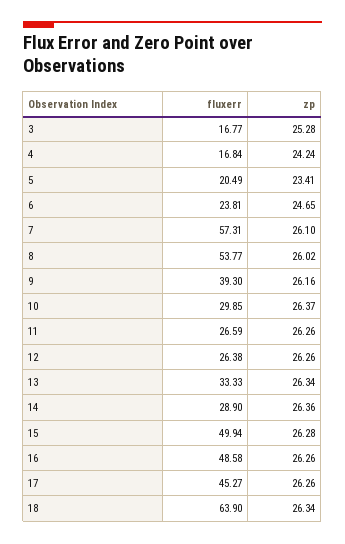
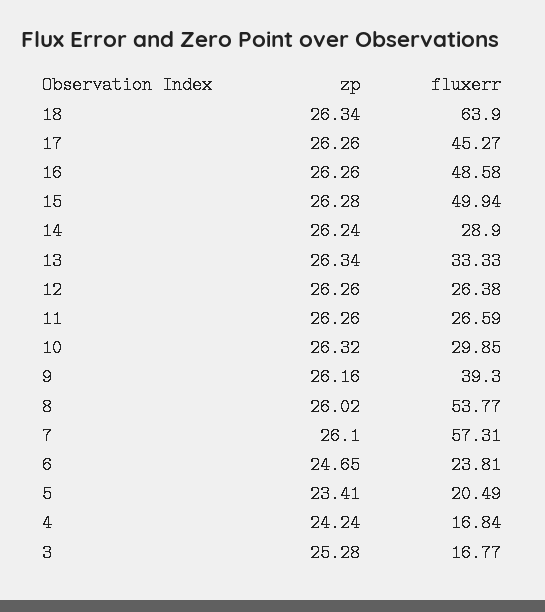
zp, 10: 26.37 -> 26.32
zp, 14: 26.36 -> 26.24

